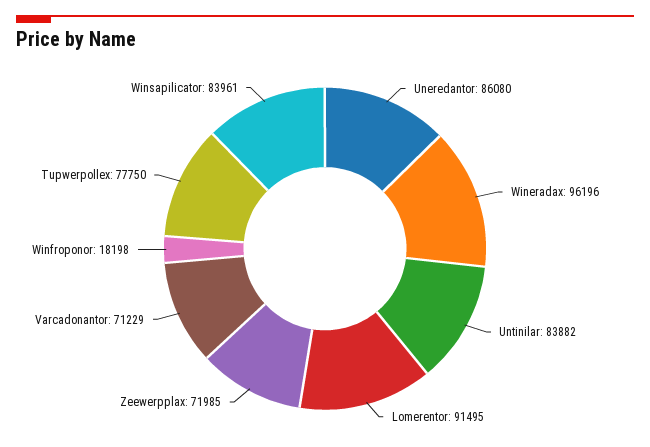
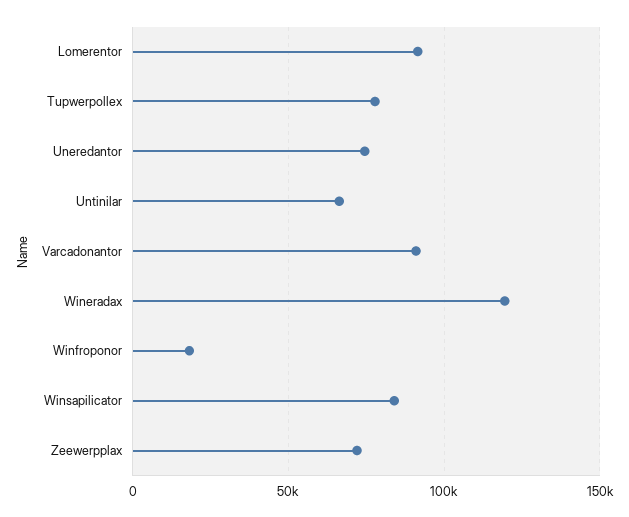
Uneredantor: 86080 -> 75000
Wineradax: 96196 -> 120000
Untinilar: 83882 -> 65000
Varcadonantor: 71229 -> 90000

